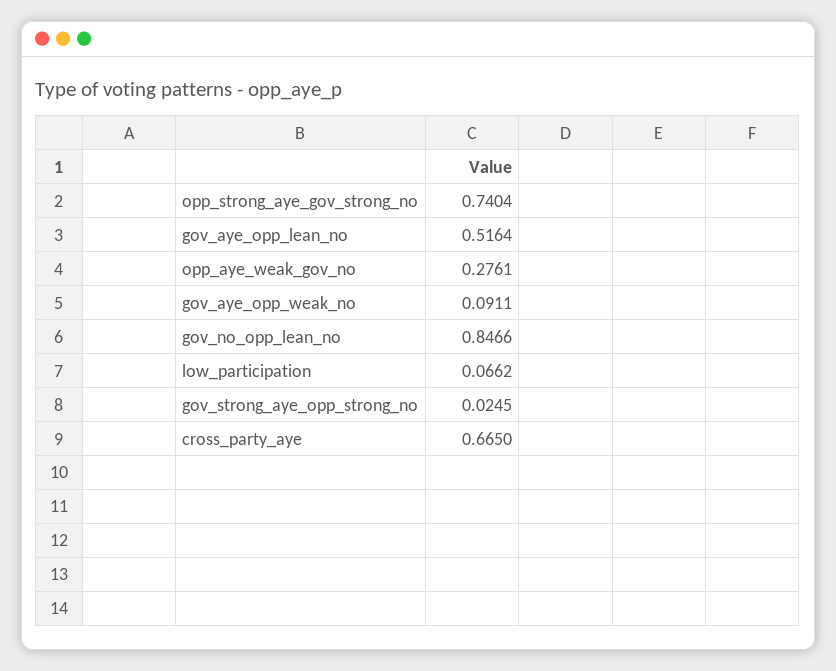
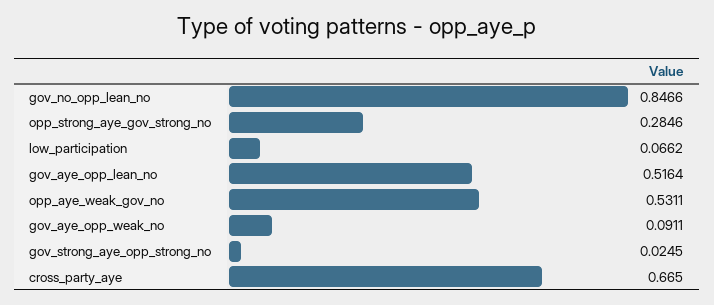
opp_strong_aye_gov_strong_no: 0.7404 -> 0.2846
opp_aye_weak_gov_no: 0.2761 -> 0.5311

